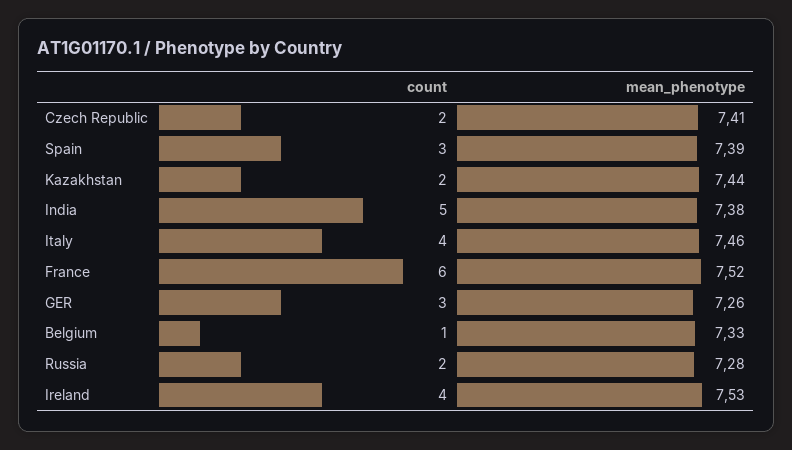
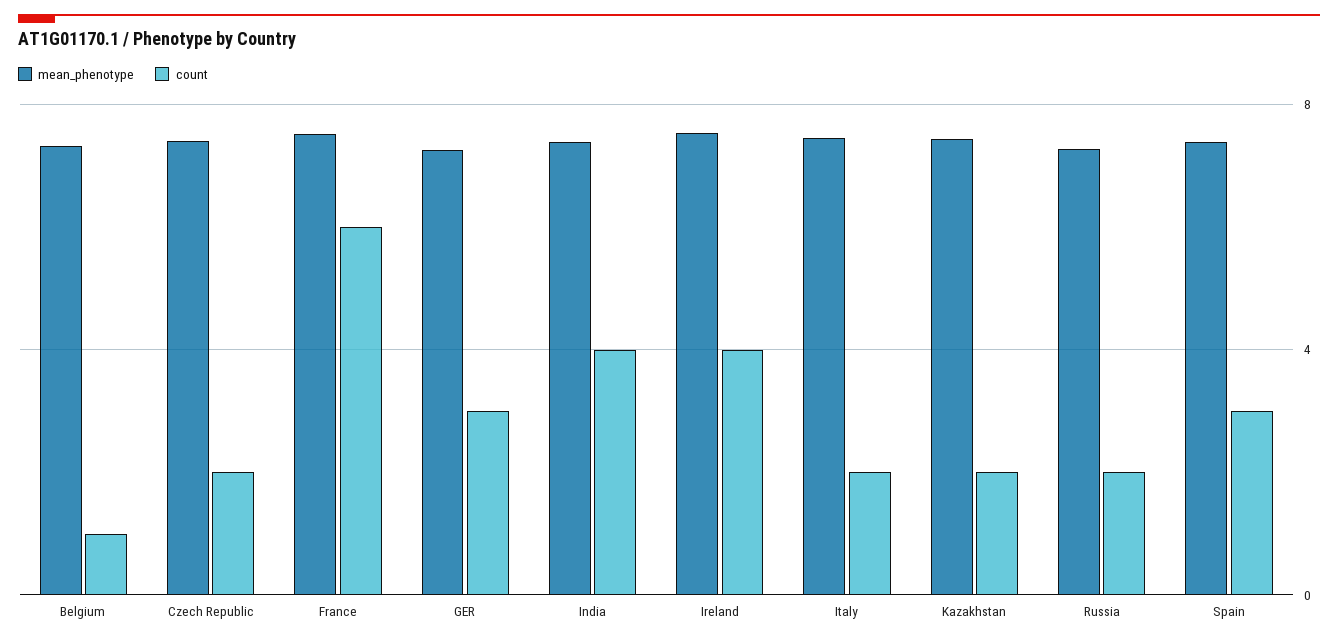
count, India: 5 -> 4
count, Italy: 4 -> 2

